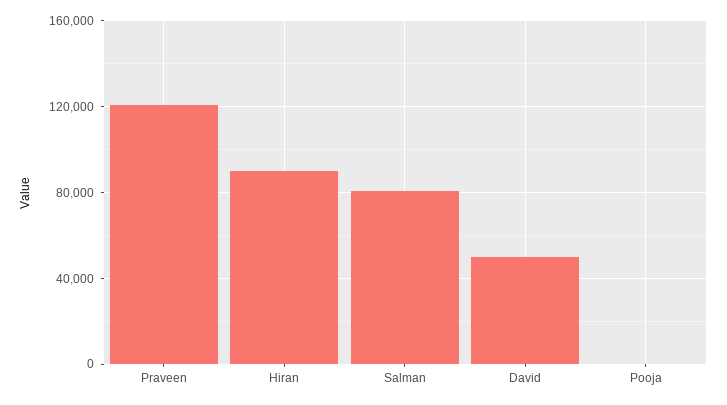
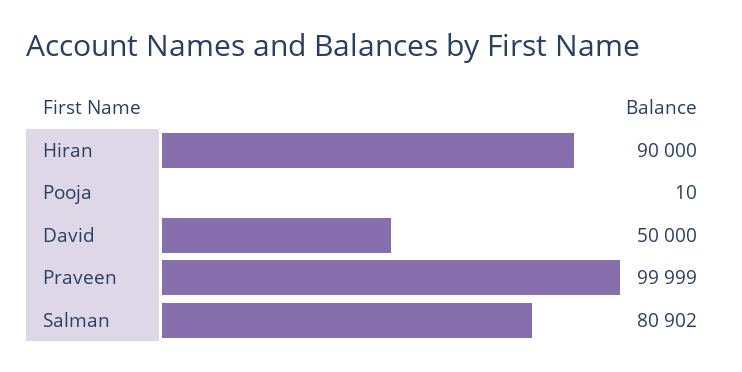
Praveen: 120000 -> 99999

